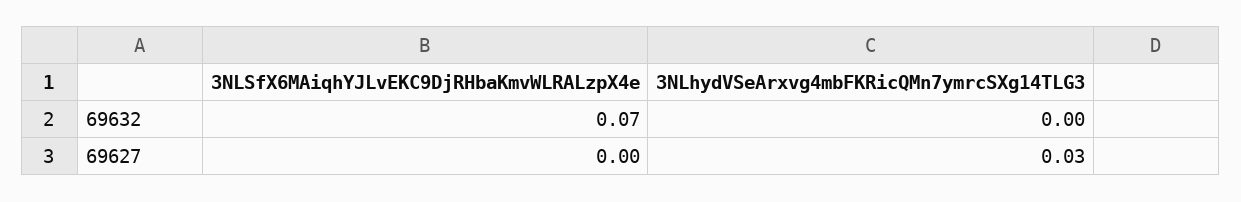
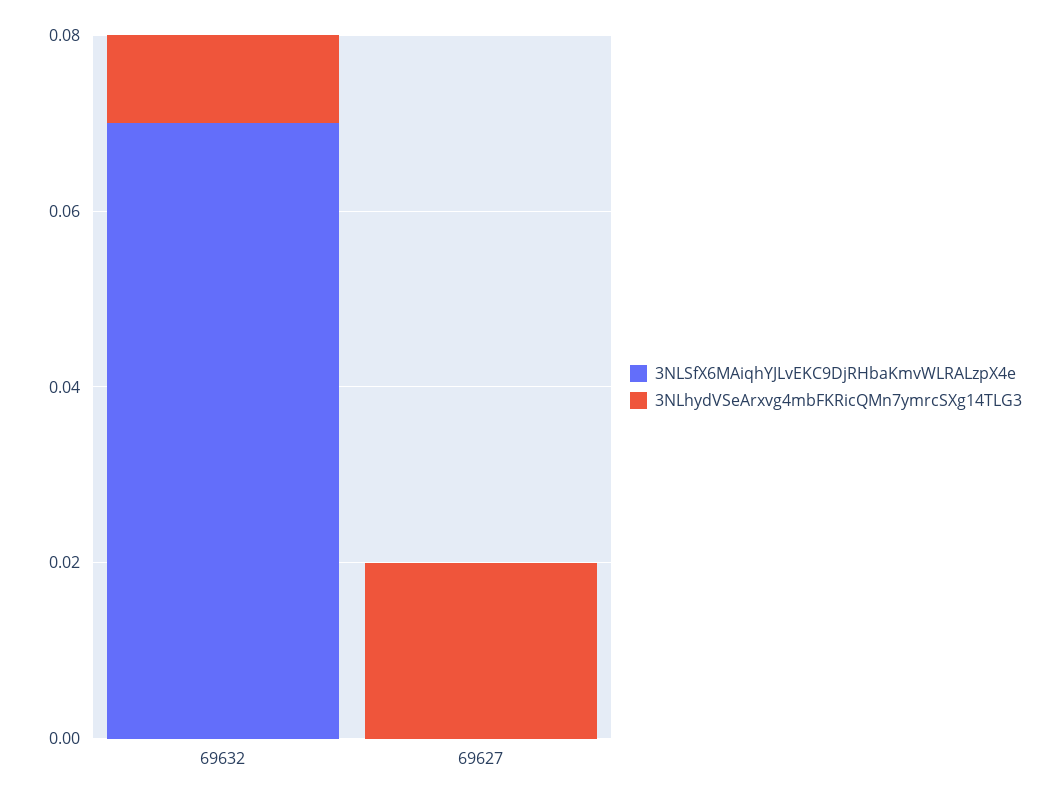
3NLhydVSeArxvg4mbFKRicQMn7ymrcSXg14TLG3, 69632: 0 -> 0.01
3NLhydVSeArxvg4mbFKRicQMn7ymrcSXg14TLG3, 69627: 0.03 -> 0.02

